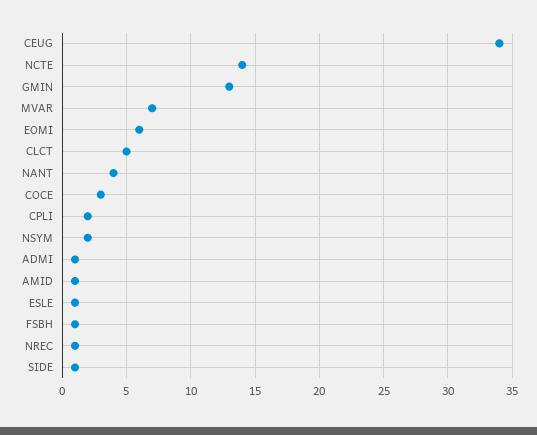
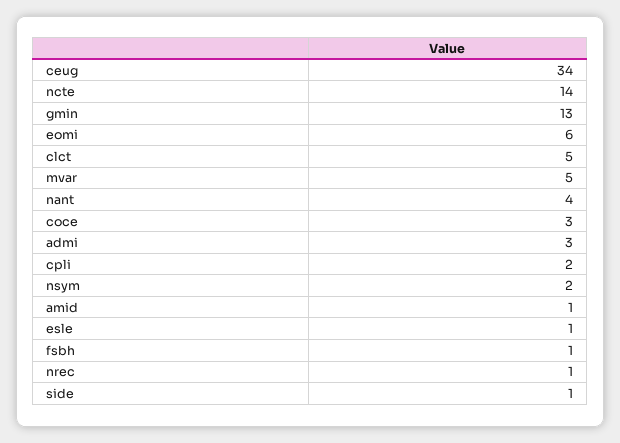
MVAR: 7 -> 5
ADMI: 1 -> 3

